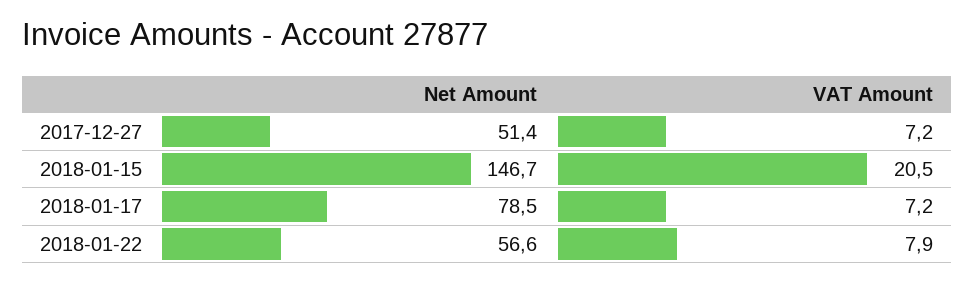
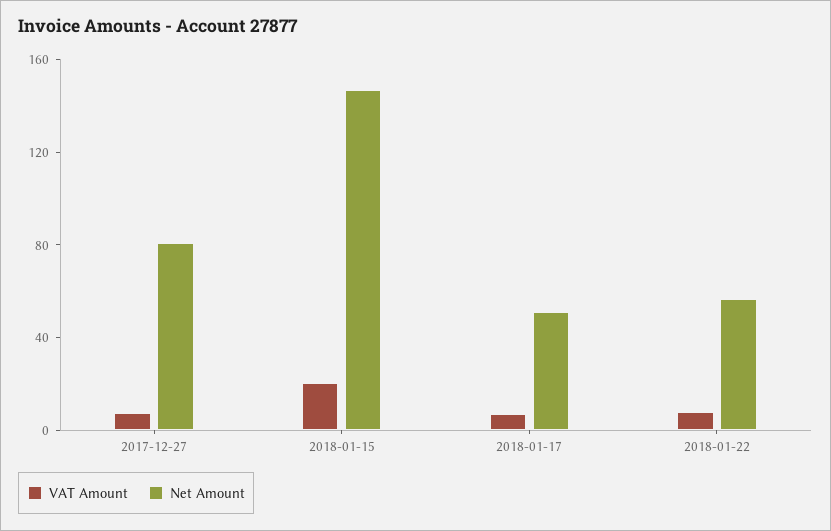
Net Amount, 2017-12-27: 51.4 -> 80
Net Amount, 2018-01-17: 78.5 -> 50

